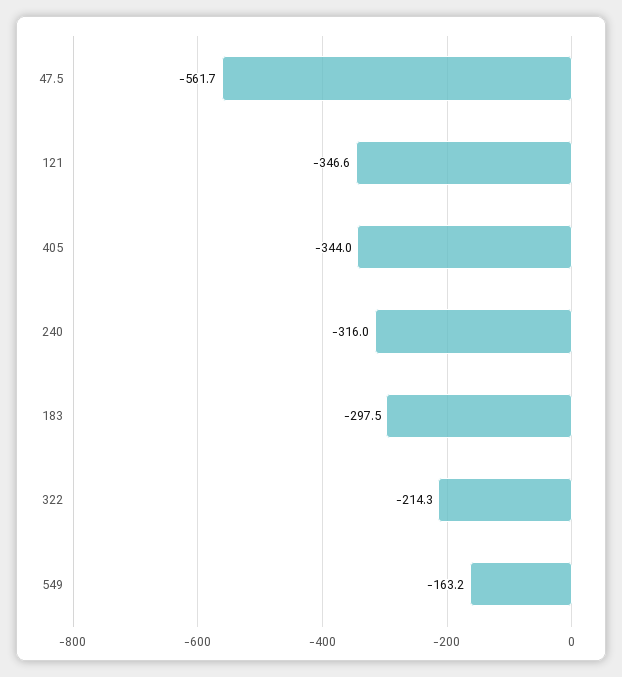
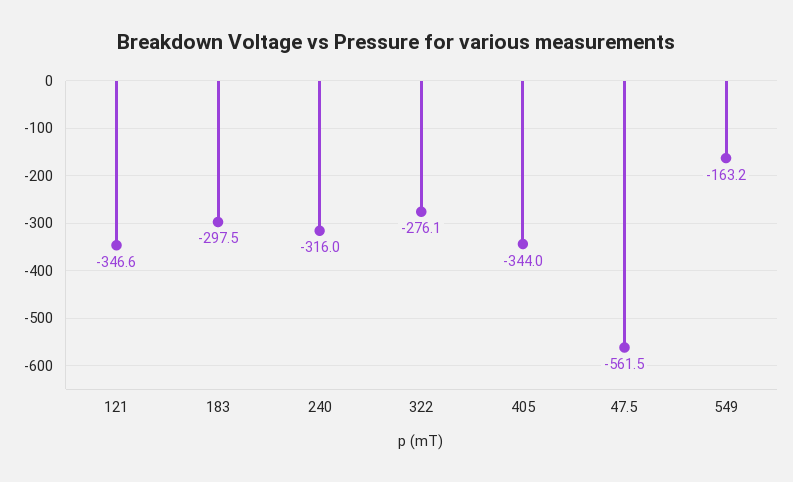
47.5: -561.7 -> -561.5
322: -214.3 -> -276.1

